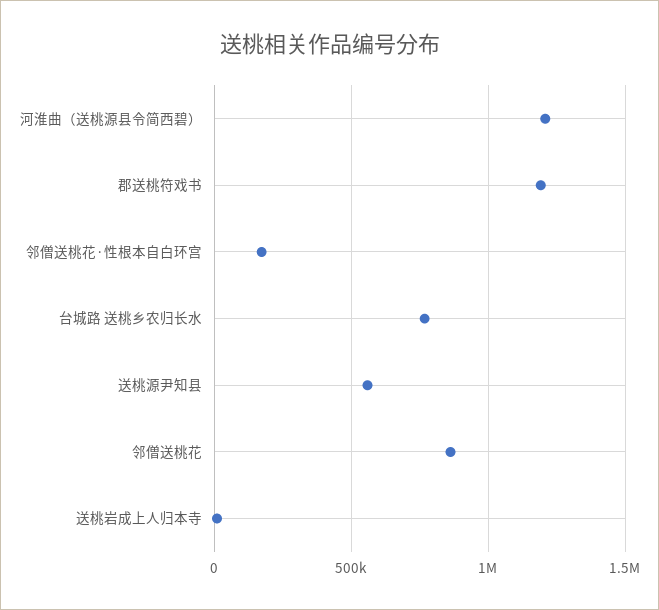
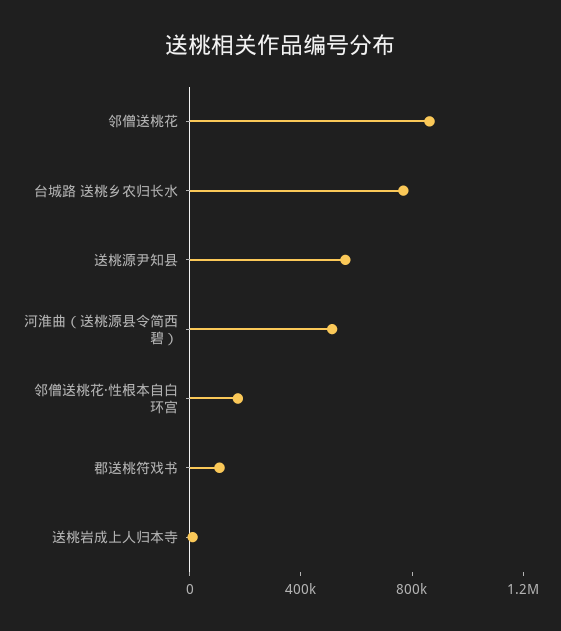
河淮曲（送桃源县令简西碧）: 1200000 -> 500000
郡送桃符戏书: 1200000 -> 100000

